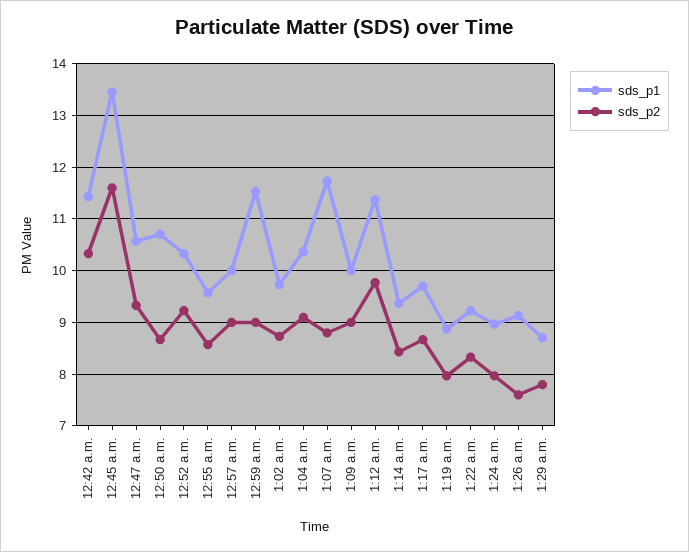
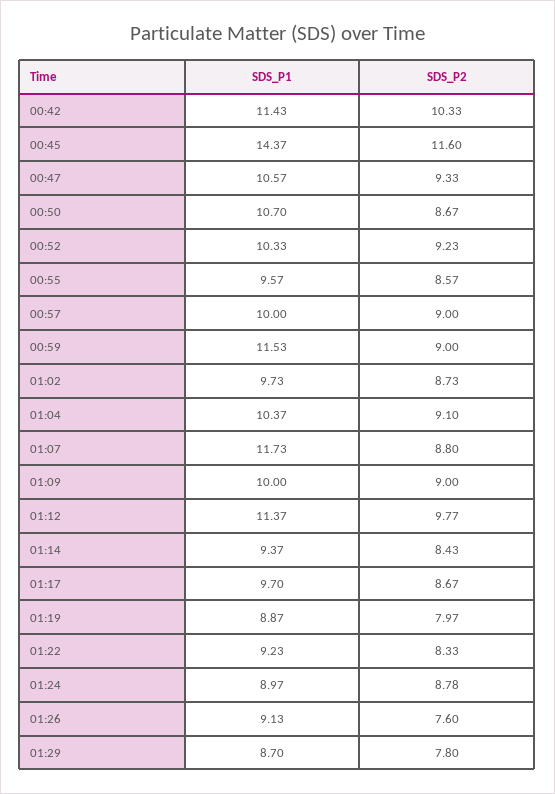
sds_p1, 12:45 a.m.: 13.4 -> 14.37
sds_p2, 1:24 a.m.: 8 -> 8.78

